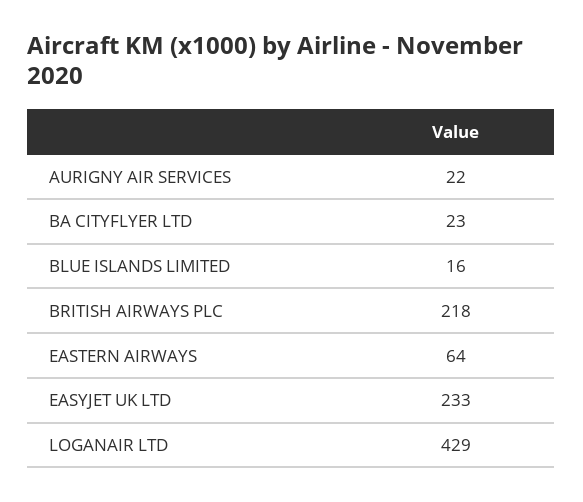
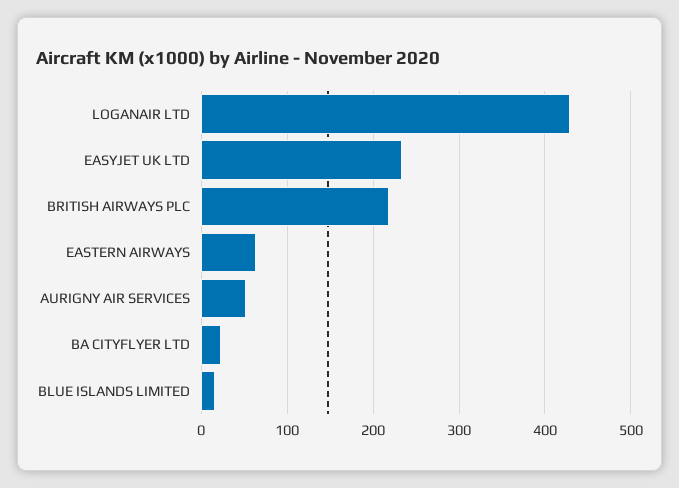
AURIGNY AIR SERVICES: 22 -> 50

